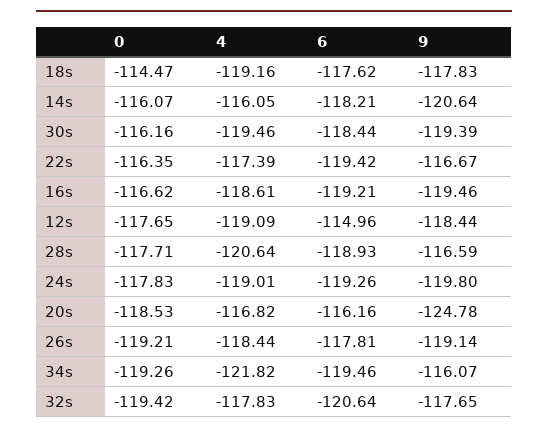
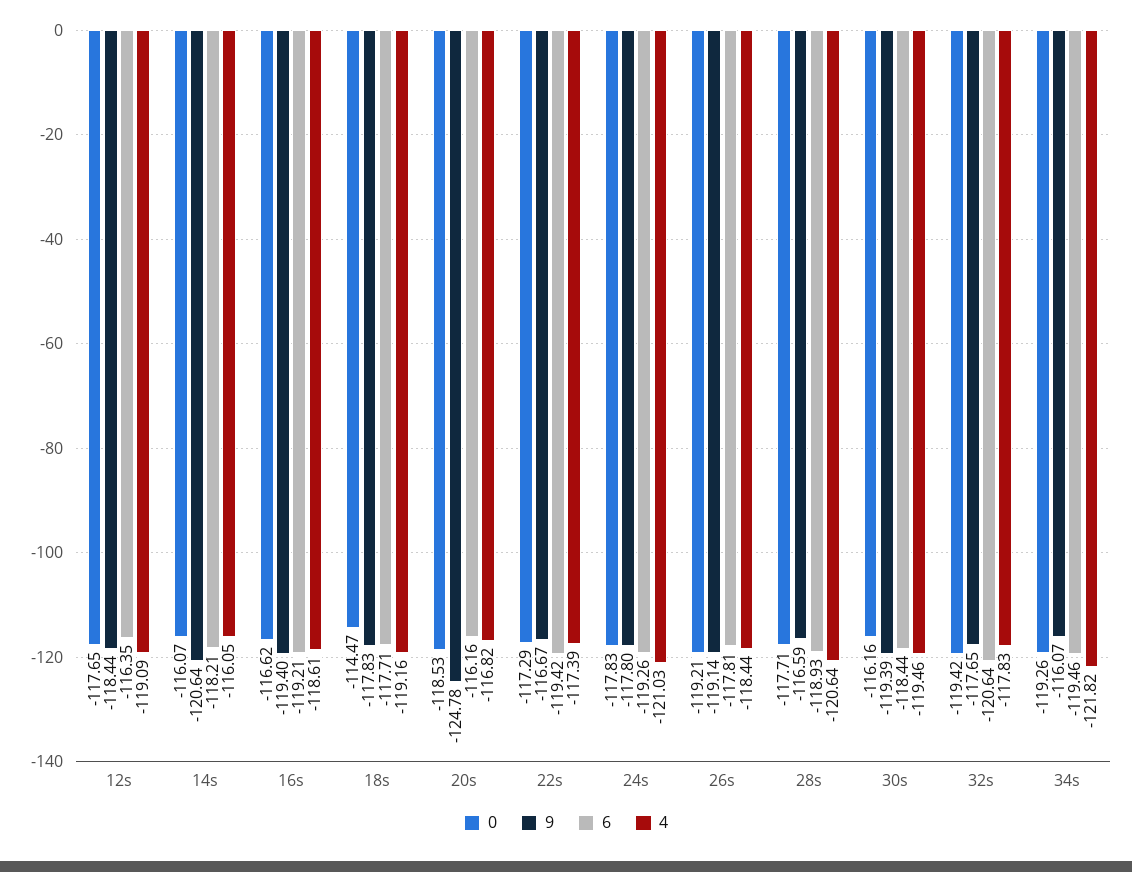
6, 18s: -117.62 -> -117.71
0, 22s: -116.35 -> -117.29
9, 16s: -119.46 -> -119.4
6, 12s: -114.96 -> -116.35
4, 24s: -119.01 -> -121.03
9, 24s: -119.8 -> -117.8

